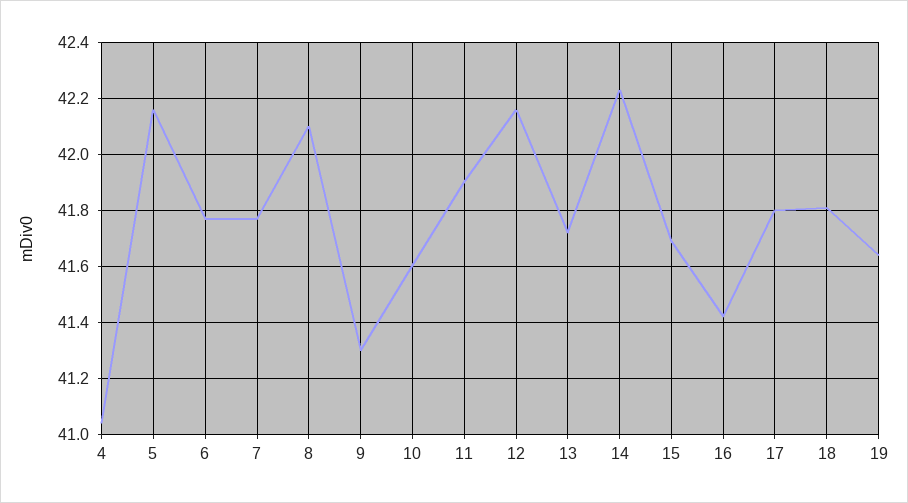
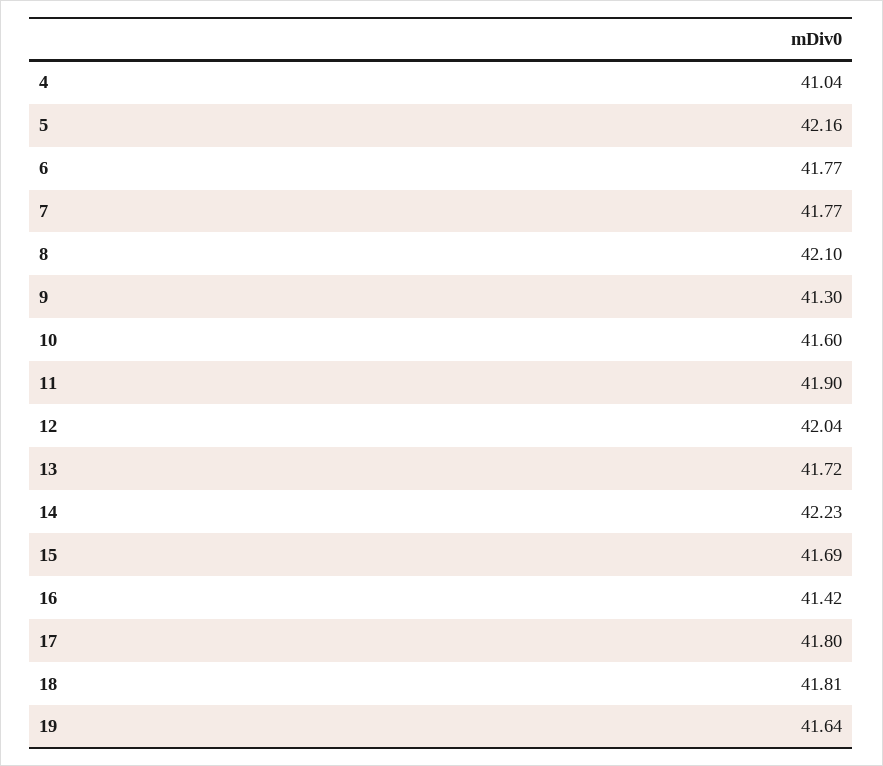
12: 42.15 -> 42.04

